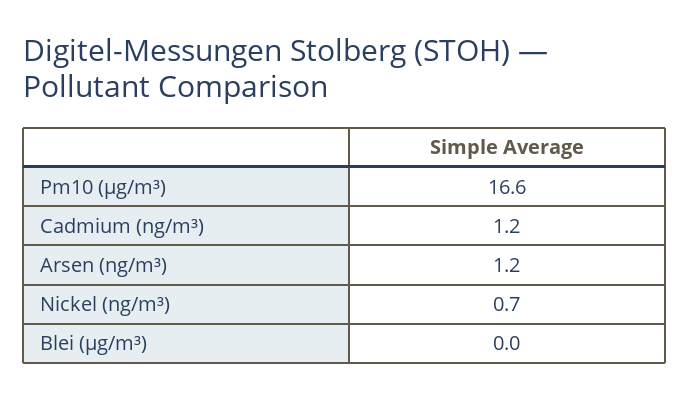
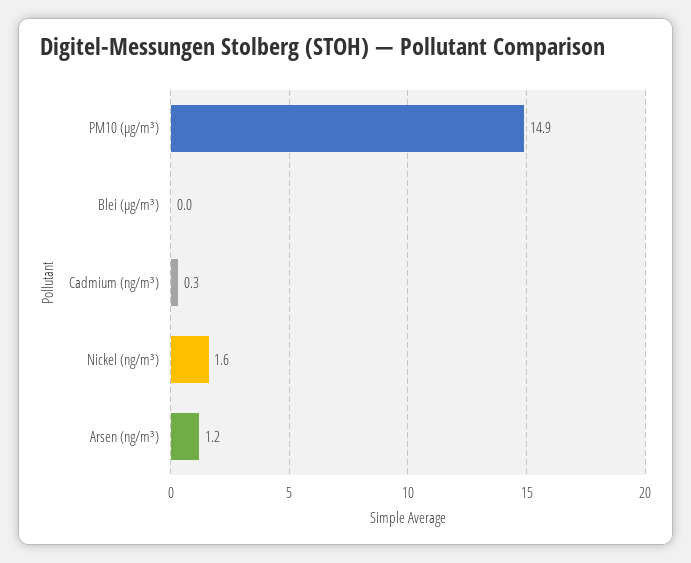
Pm10 (µg/m³): 16.6 -> 14.9
Cadmium (ng/m³): 1.2 -> 0.3
Nickel (ng/m³): 0.7 -> 1.6

